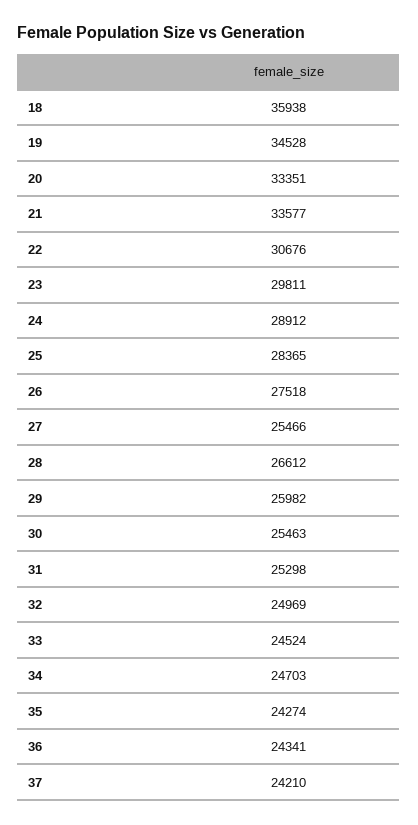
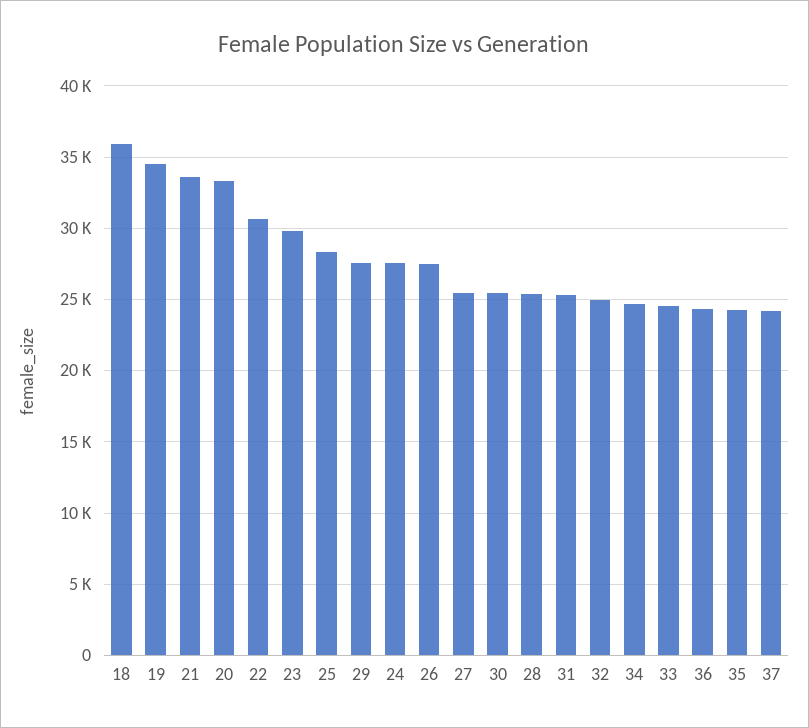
24: 28912 -> 27500
28: 26612 -> 25500
29: 25982 -> 27500

